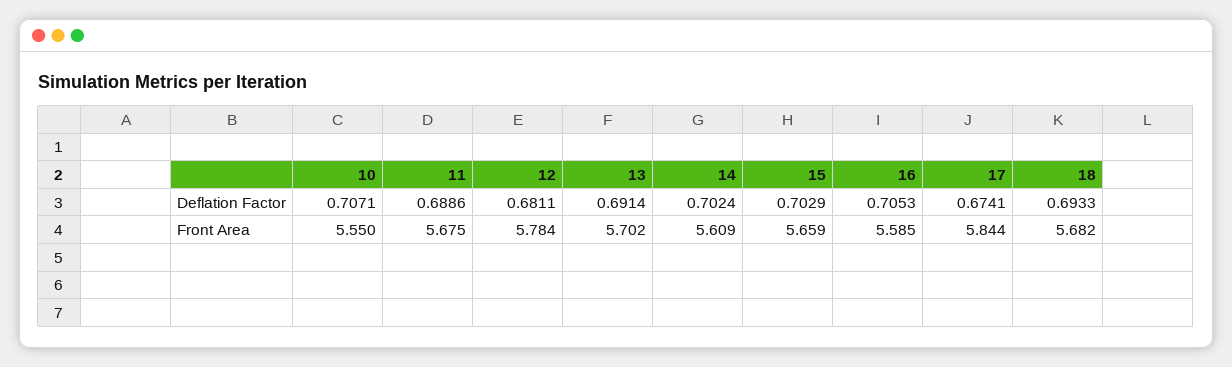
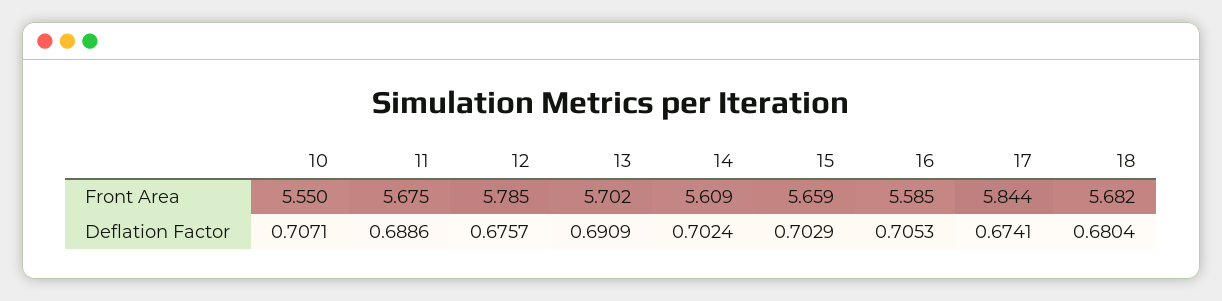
12, Deflation Factor: 0.6811 -> 0.6757
13, Deflation Factor: 0.6914 -> 0.6909
18, Deflation Factor: 0.6933 -> 0.6804
12, Front Area: 5.784 -> 5.785

